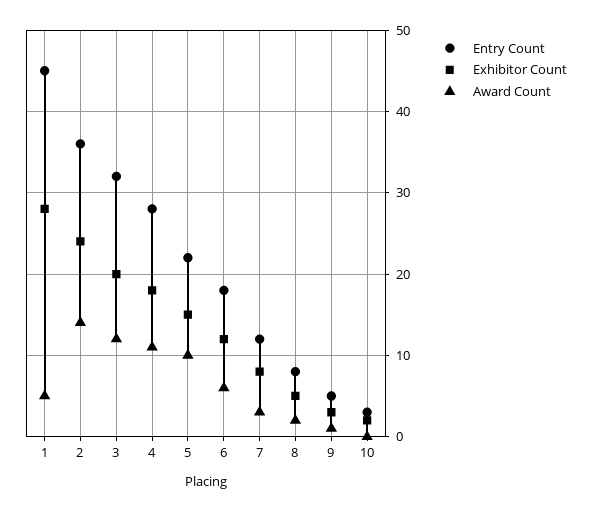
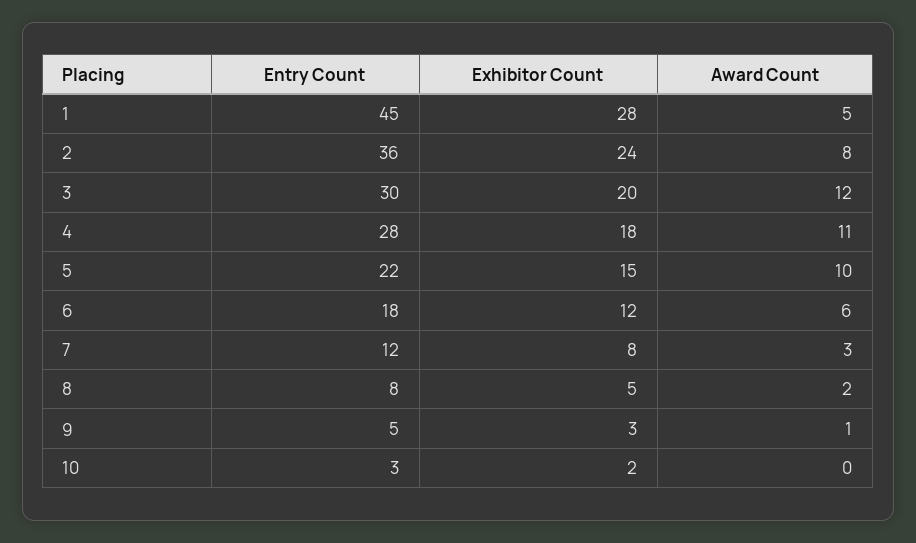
Award Count, 2: 14 -> 8
Entry Count, 3: 32 -> 30

